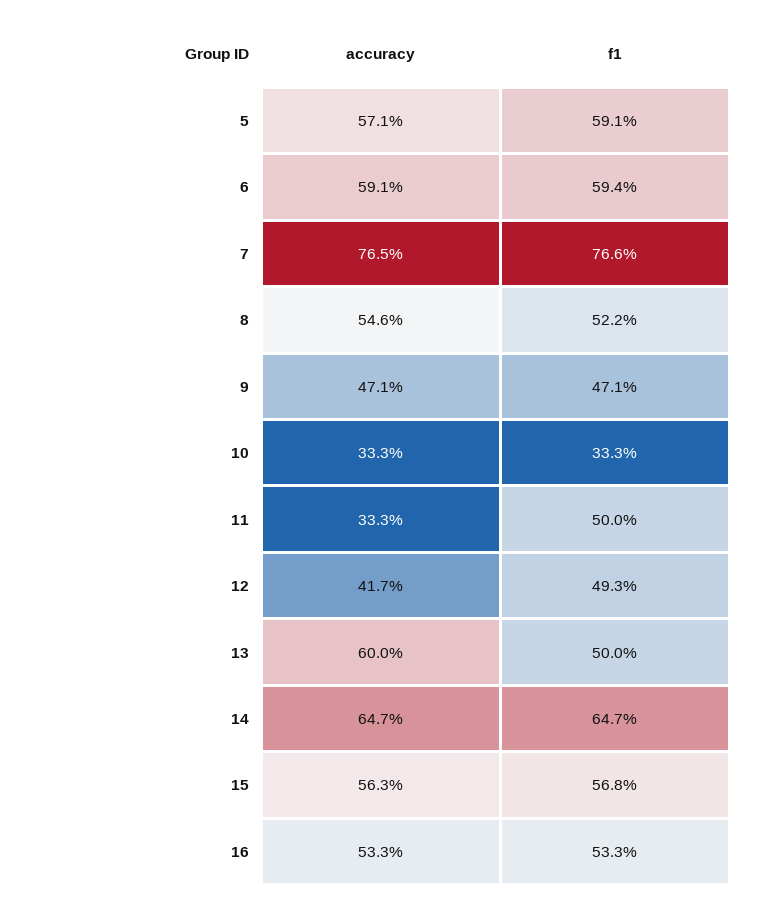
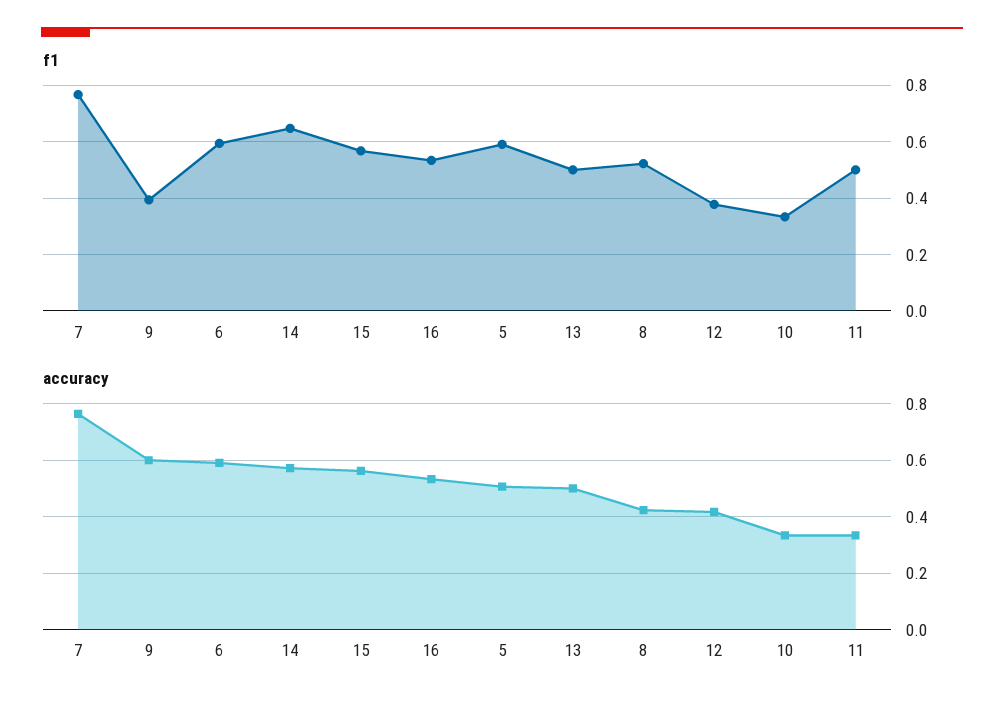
accuracy, 5: 0.571 -> 0.5
accuracy, 8: 0.546 -> 0.425
accuracy, 9: 0.471 -> 0.6
f1, 9: 0.471 -> 0.4
f1, 12: 0.493 -> 0.375
accuracy, 13: 0.6 -> 0.5
accuracy, 14: 0.647 -> 0.575

